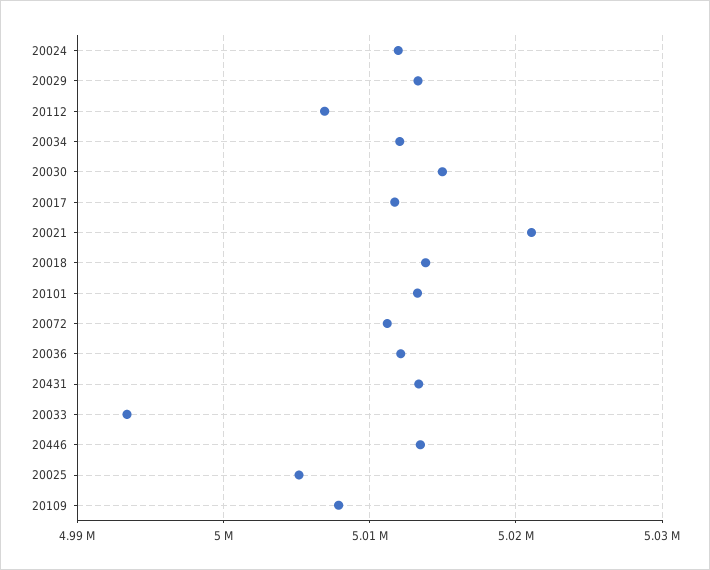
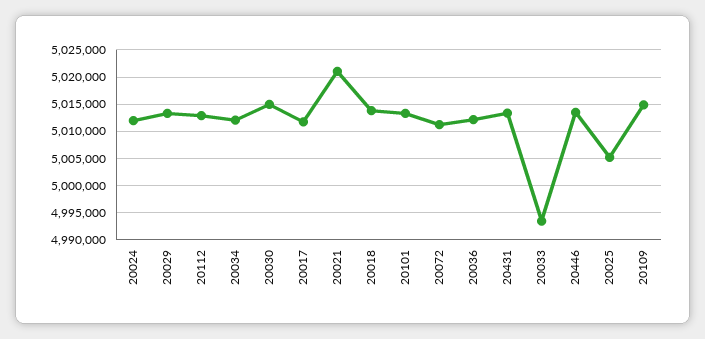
20112: 5007000 -> 5012500
20109: 5008000 -> 5015000

